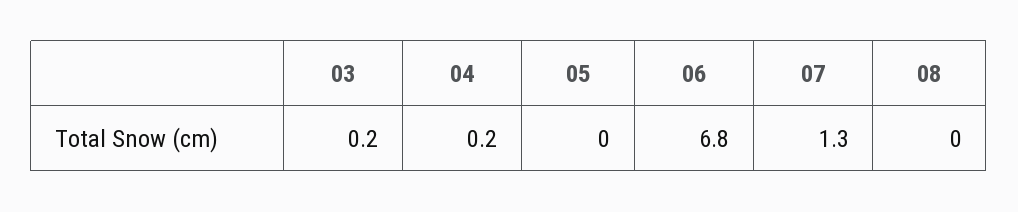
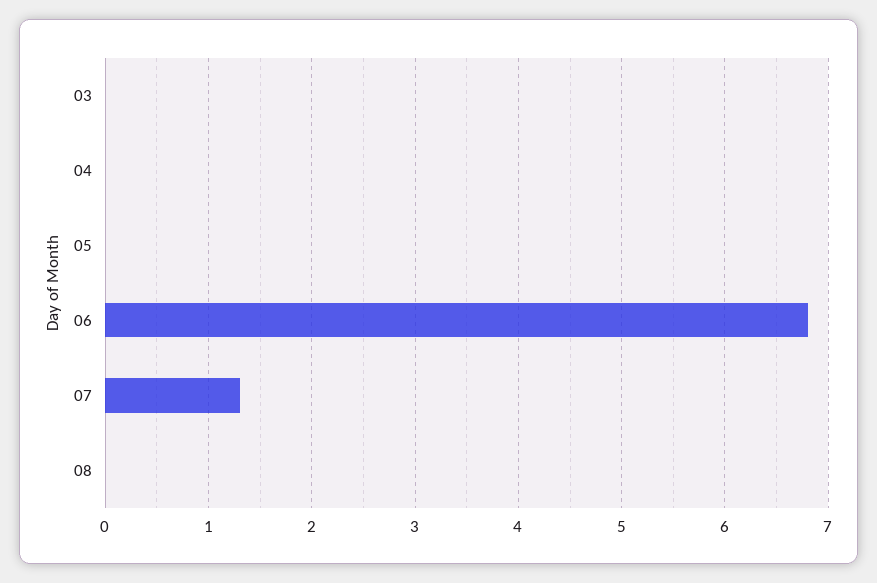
03: 0.2 -> 0
04: 0.2 -> 0

